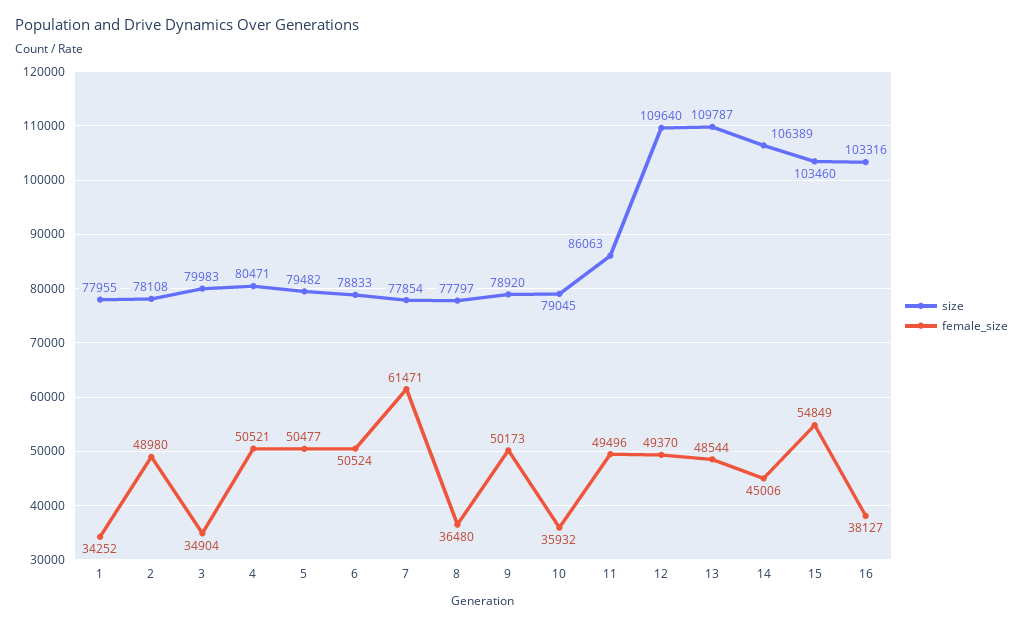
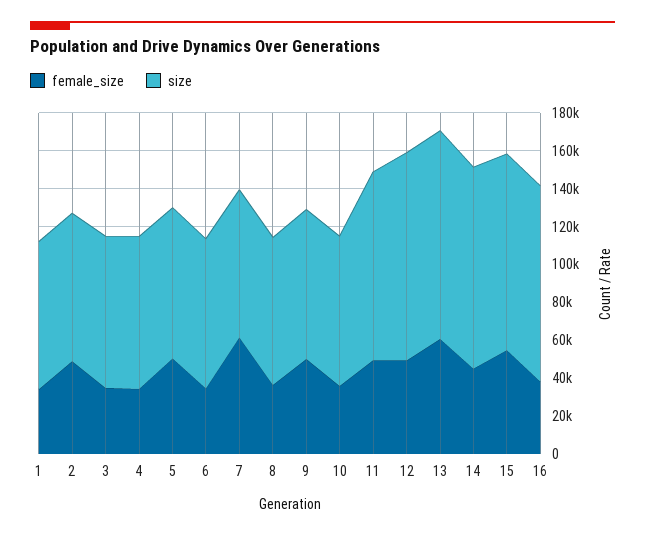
female_size, 4: 50521 -> 35000
female_size, 6: 50524 -> 35000
size, 11: 86063 -> 100000
female_size, 13: 48544 -> 60000

